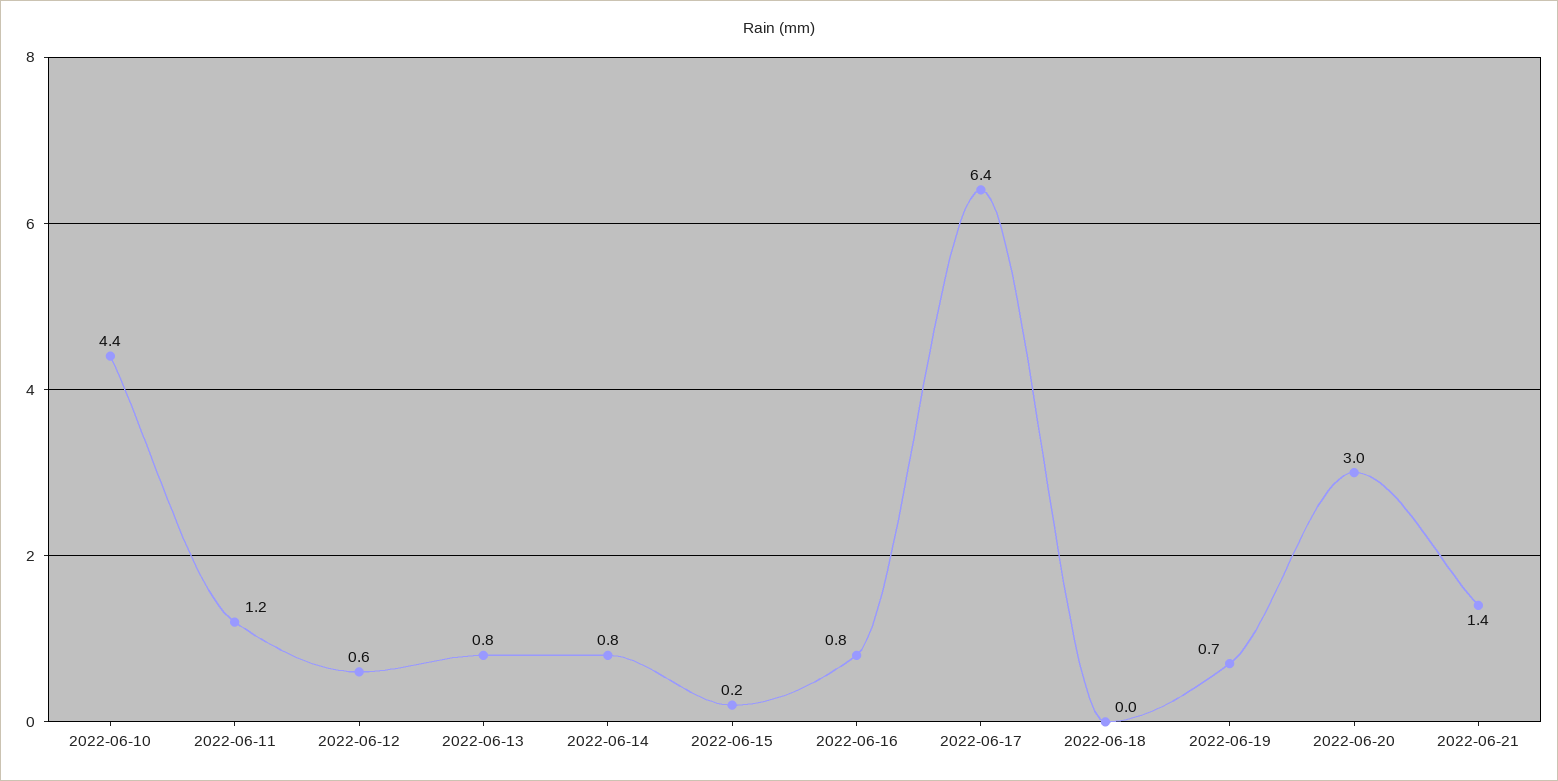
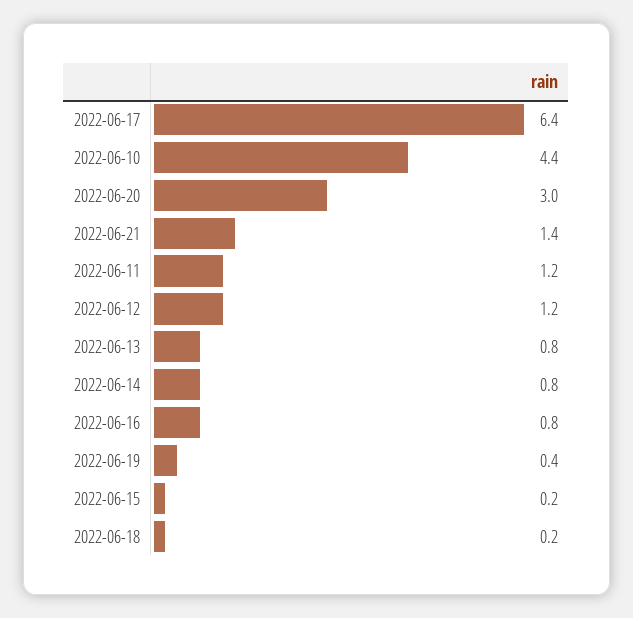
2022-06-12: 0.6 -> 1.2
2022-06-18: 0 -> 0.2
2022-06-19: 0.7 -> 0.4

